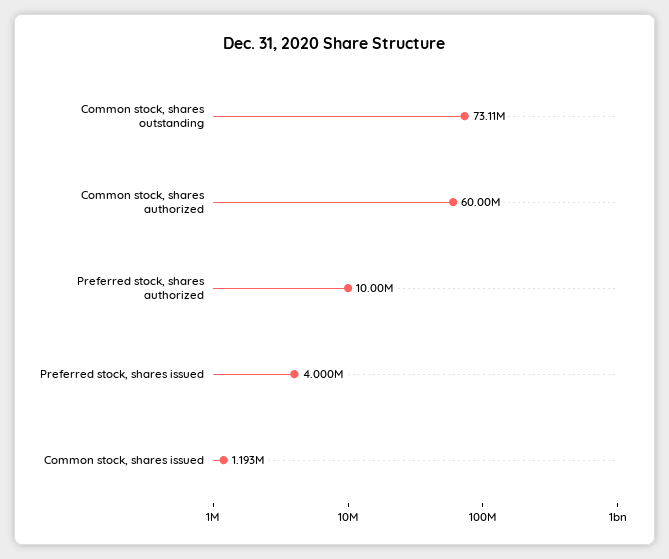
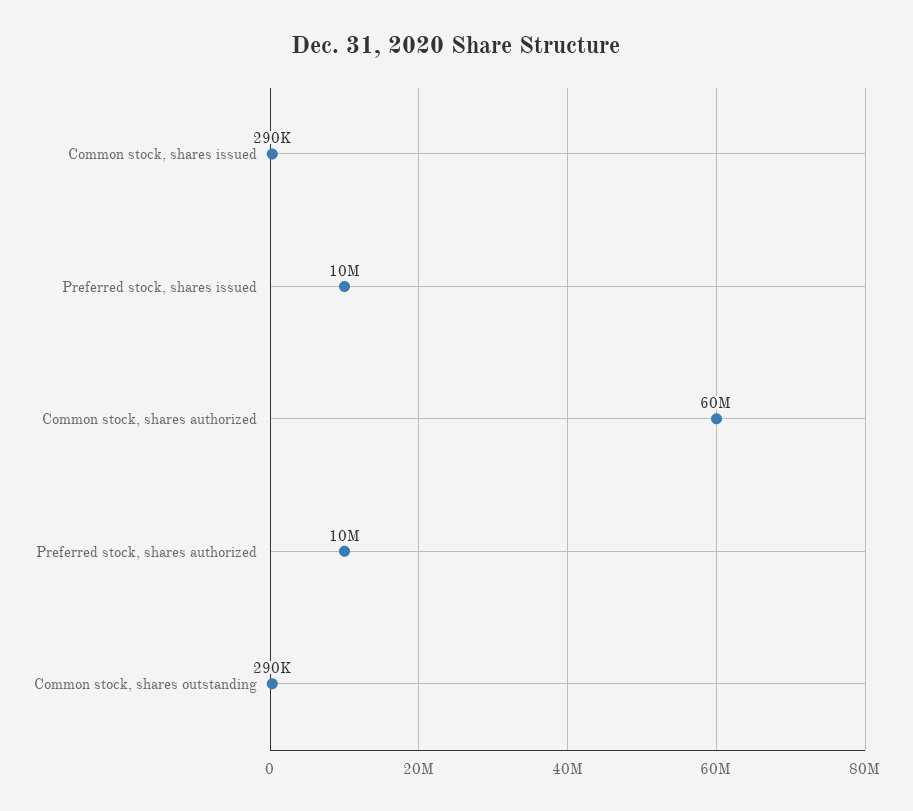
Common stock, shares outstanding: 73110000 -> 290000
Preferred stock, shares issued: 4000000 -> 10000000
Common stock, shares issued: 1193000 -> 290000

